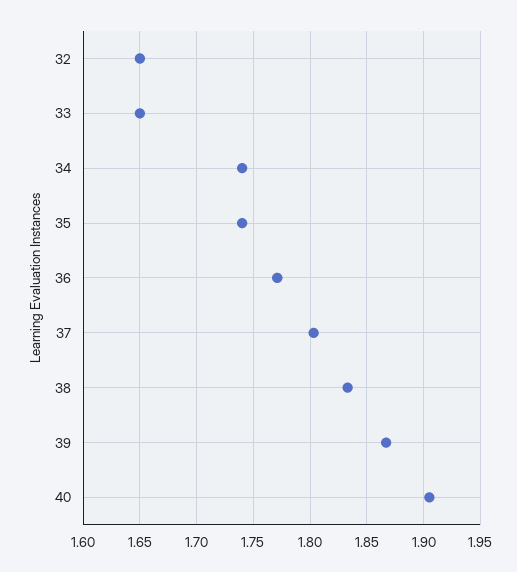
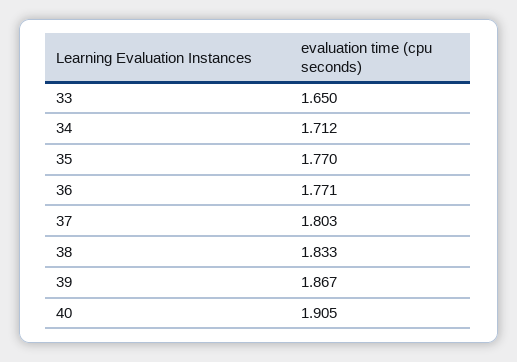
32: 1.65 -> none
34: 1.74 -> 1.712
35: 1.74 -> 1.77

